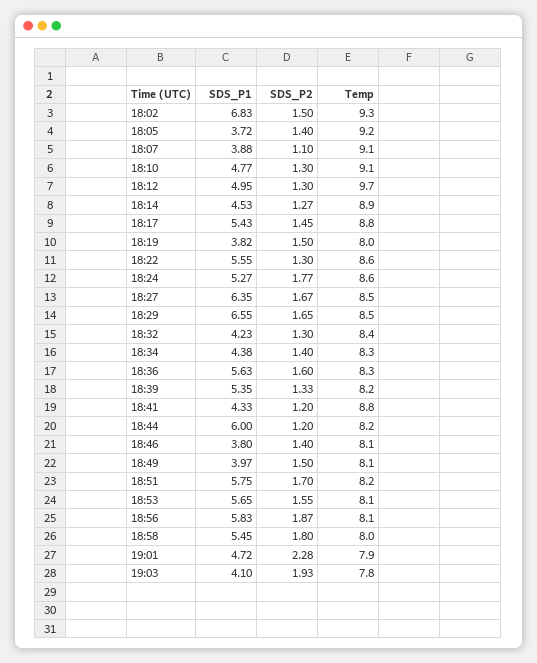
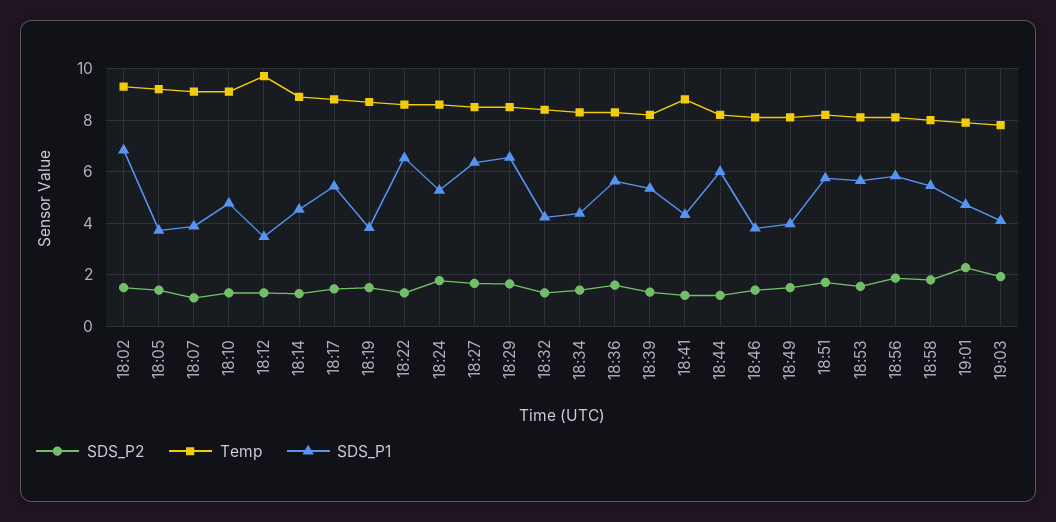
SDS_P1, 18:12: 4.95 -> 3.5
Temp, 18:19: 8 -> 8.75
SDS_P1, 18:22: 5.55 -> 6.5

